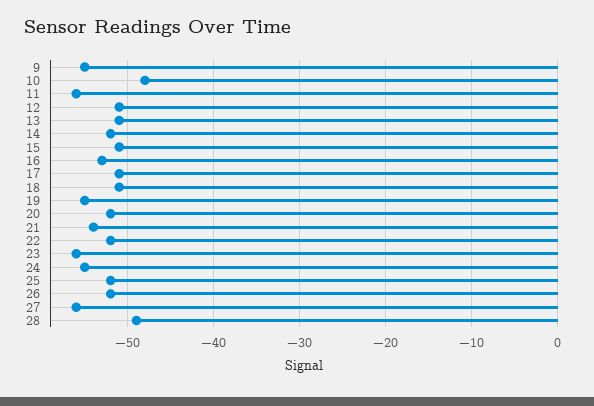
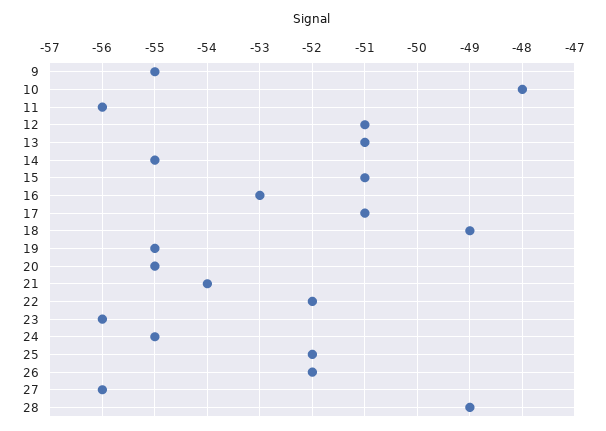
14: -52 -> -55
18: -51 -> -49
20: -52 -> -55

